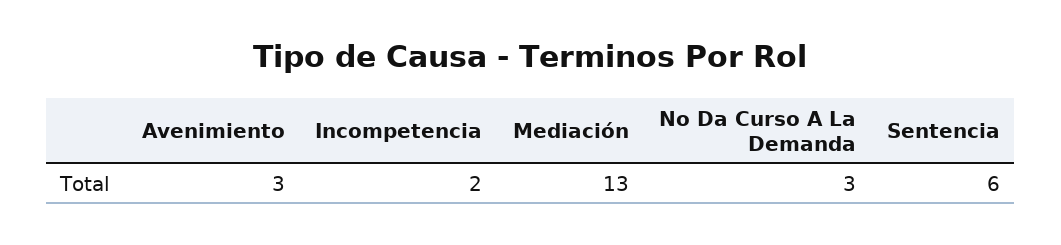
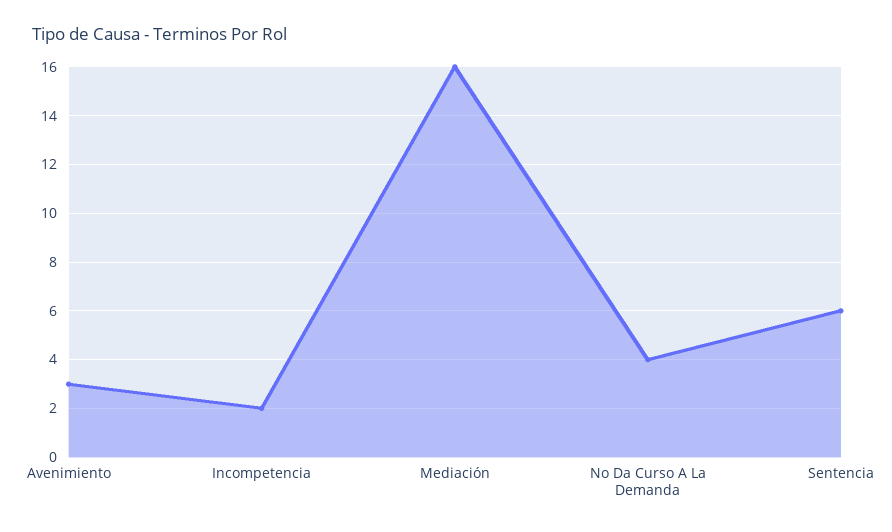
Mediación: 13 -> 16
No Da Curso A La Demanda: 3 -> 4

